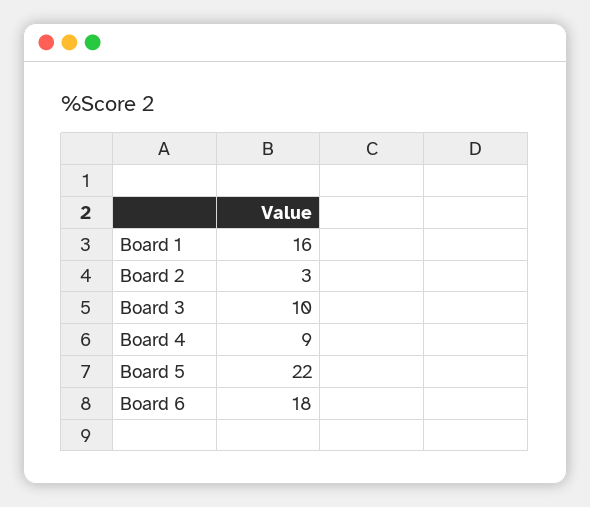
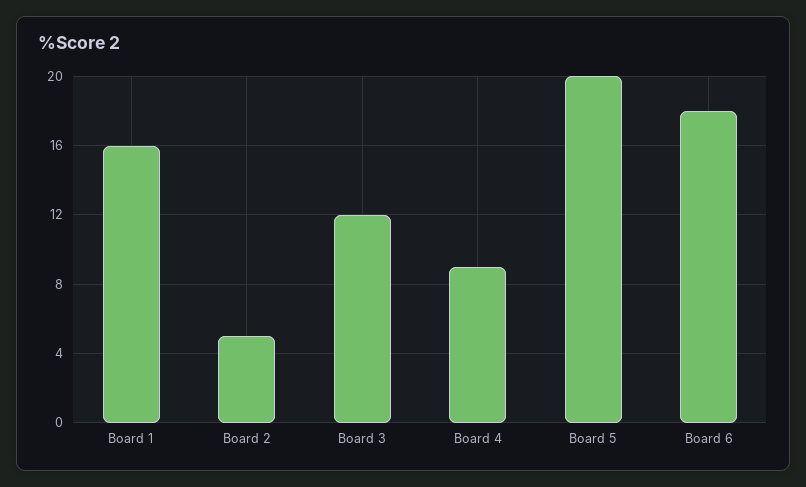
Board 2: 3 -> 5
Board 3: 10 -> 12
Board 5: 22 -> 20

